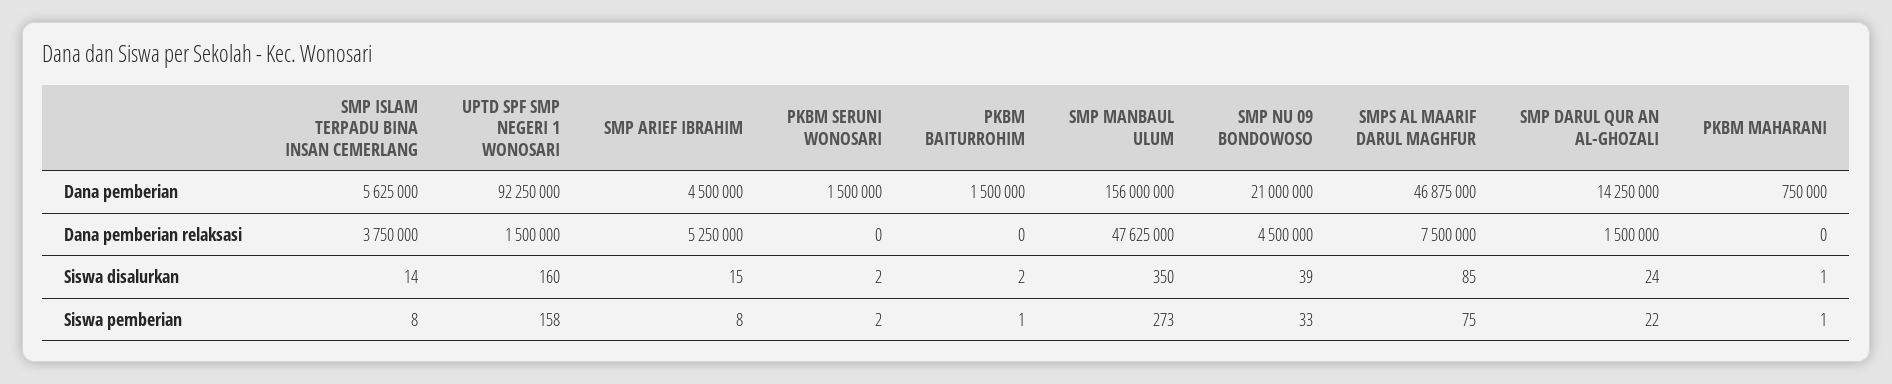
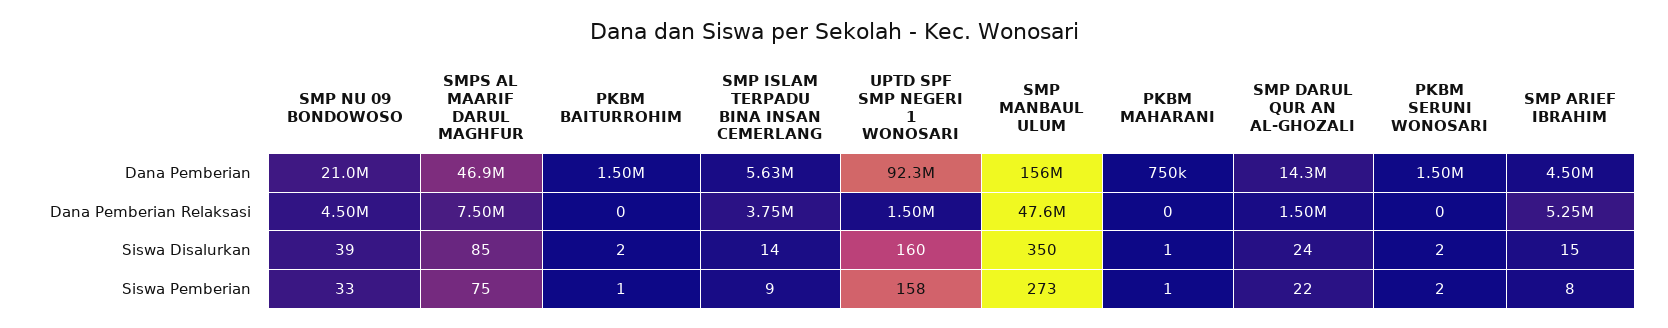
SMP ISLAM TERPADU BINA INSAN CEMERLANG, Siswa pemberian: 8 -> 9

